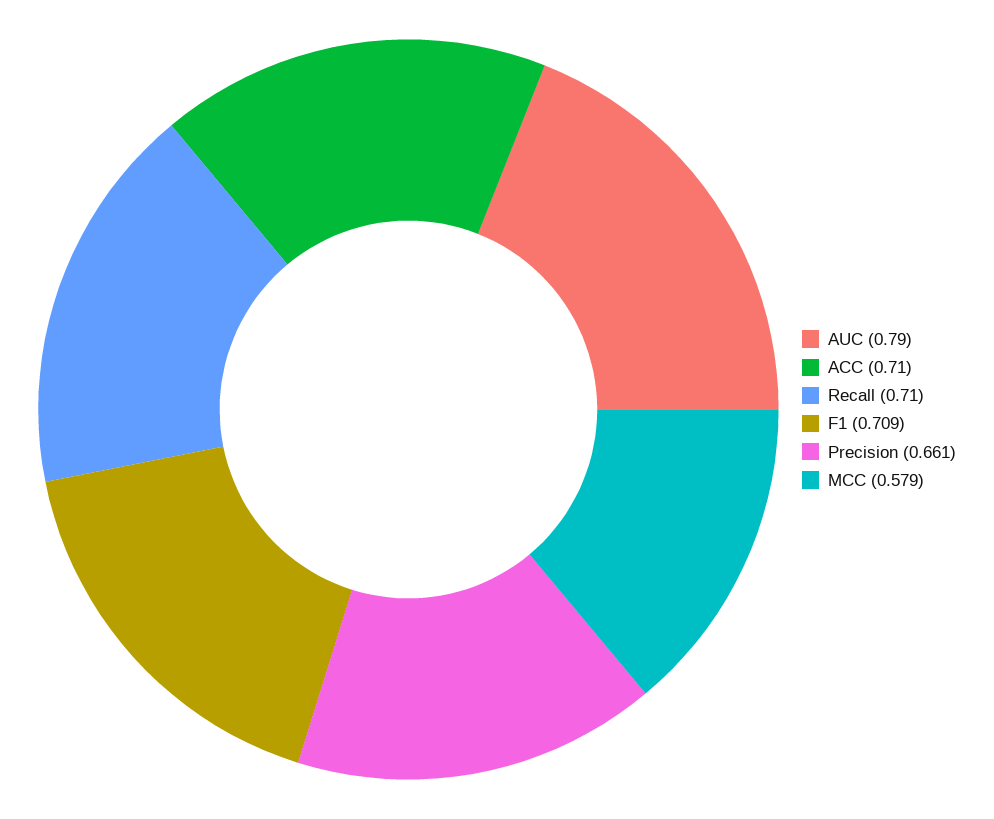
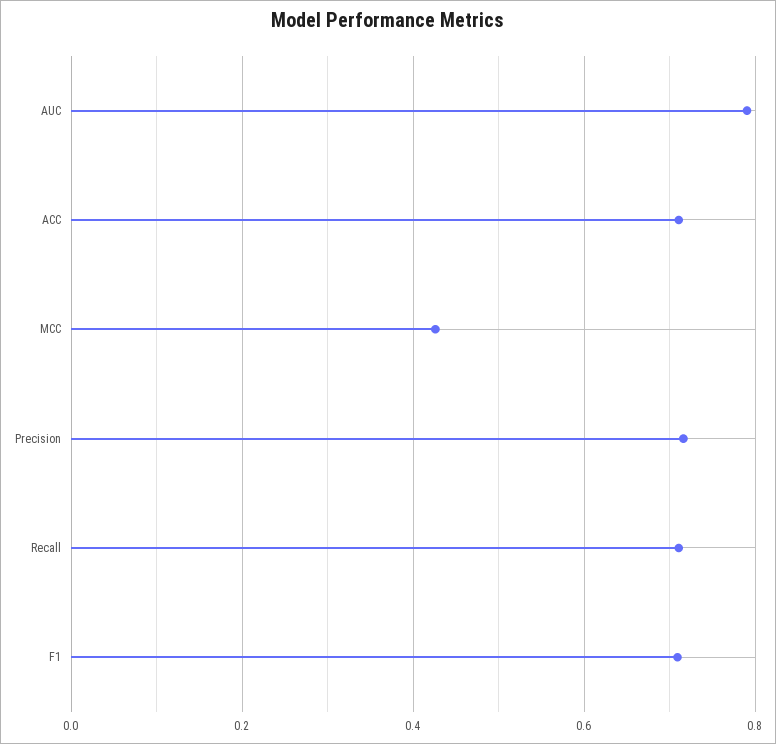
Precision: 0.661 -> 0.72
MCC: 0.579 -> 0.42

